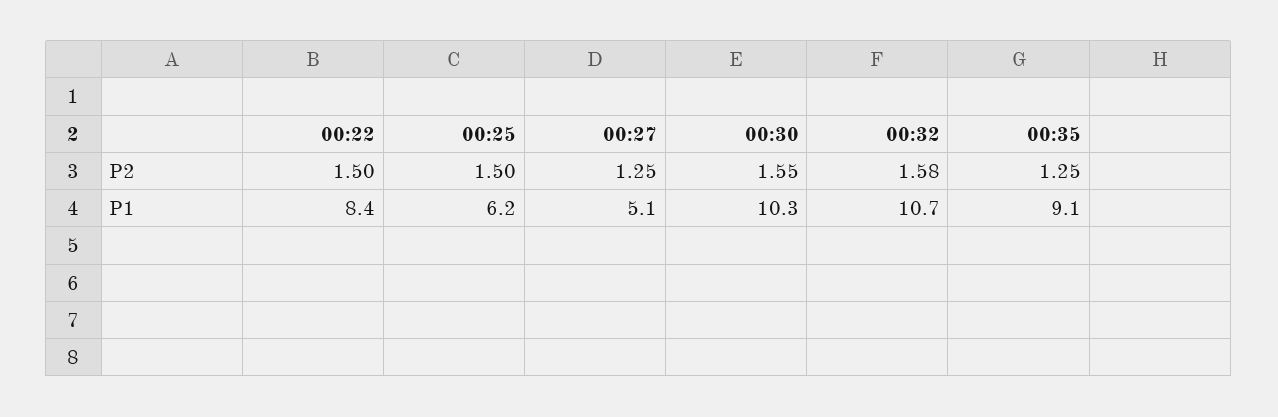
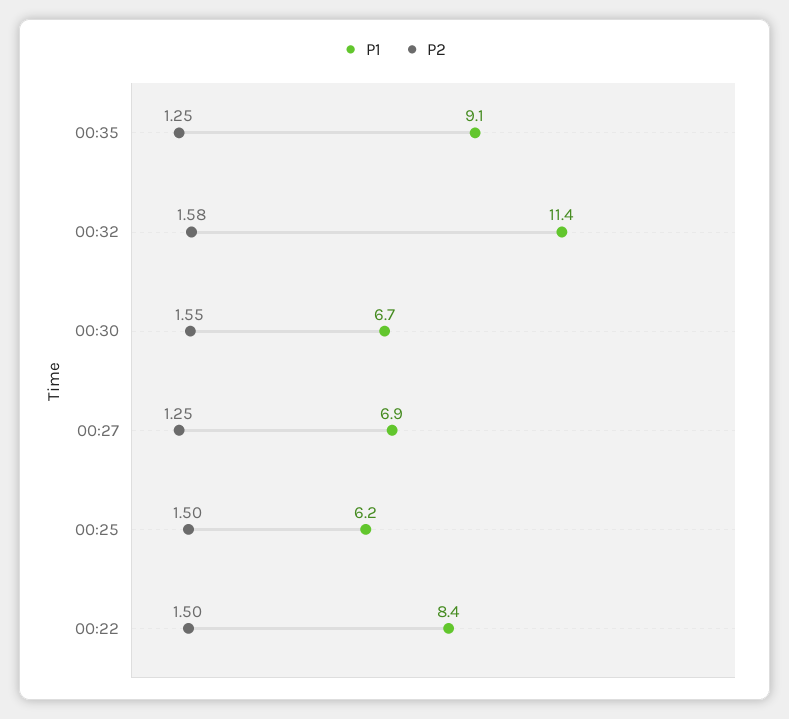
P1, 00:27: 5.1 -> 6.9
P1, 00:30: 10.3 -> 6.7
P1, 00:32: 10.7 -> 11.4

